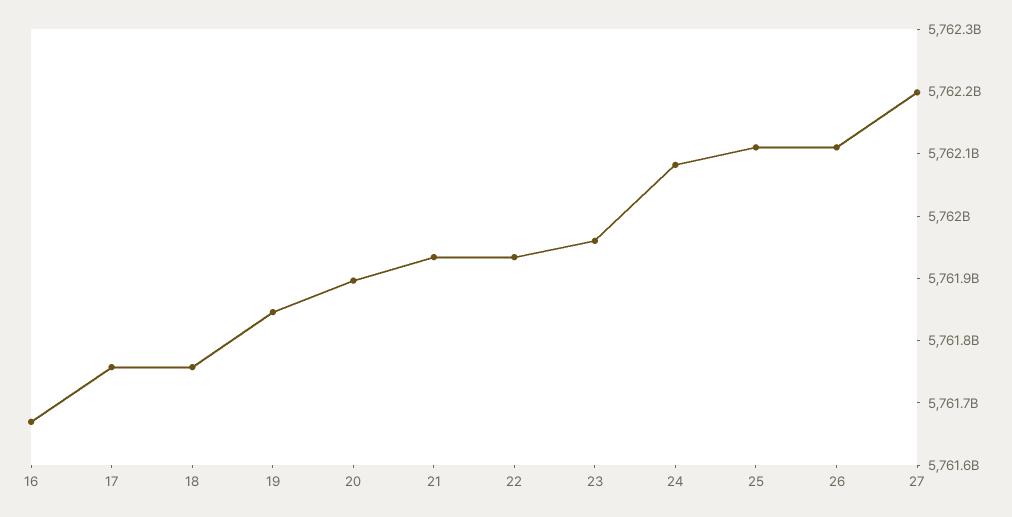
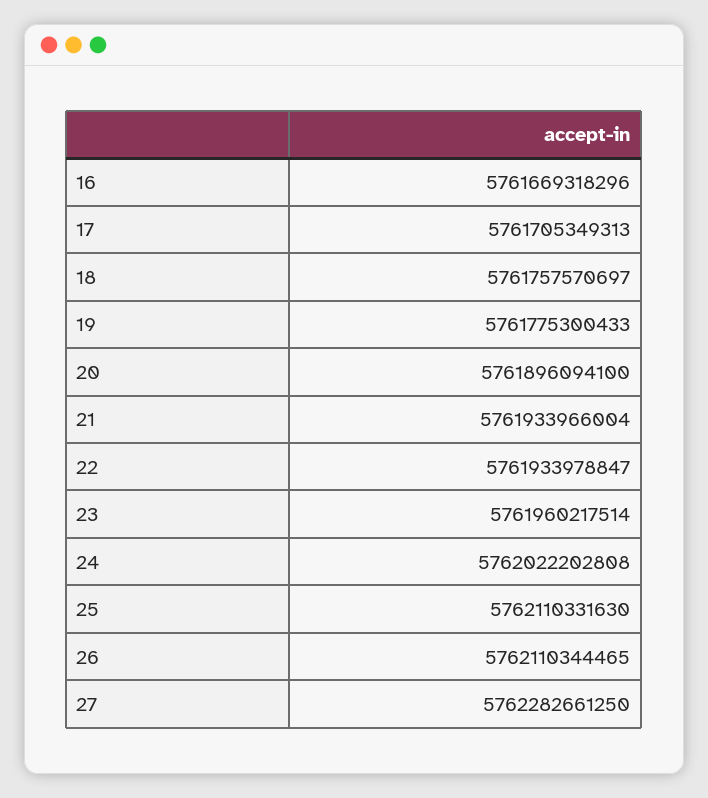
17: 5761760000000 -> 5761705349313
19: 5761840000000 -> 5761775300433
24: 5762080000000 -> 5762022202808
27: 5762200000000 -> 5762282661250

